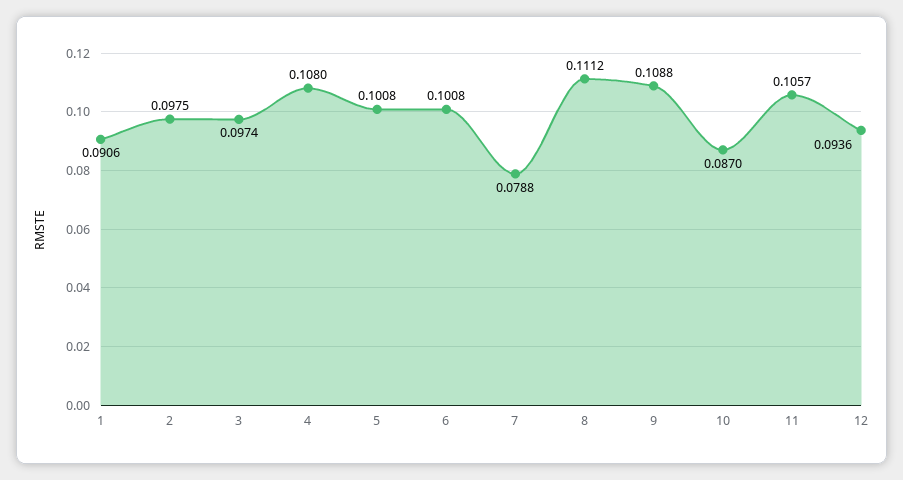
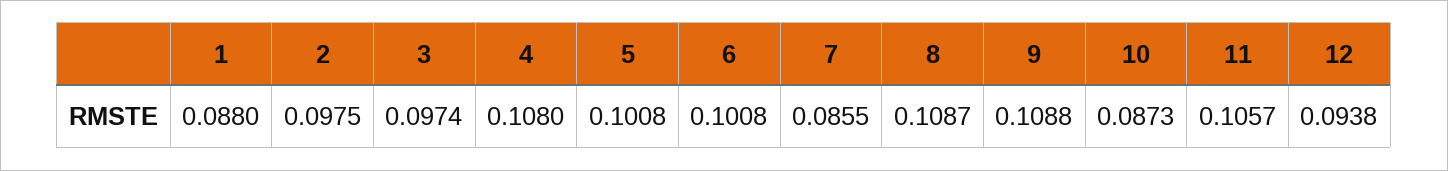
1: 0.0906 -> 0.088
7: 0.0788 -> 0.0855
8: 0.1112 -> 0.1087
10: 0.087 -> 0.0873
12: 0.0936 -> 0.0938

